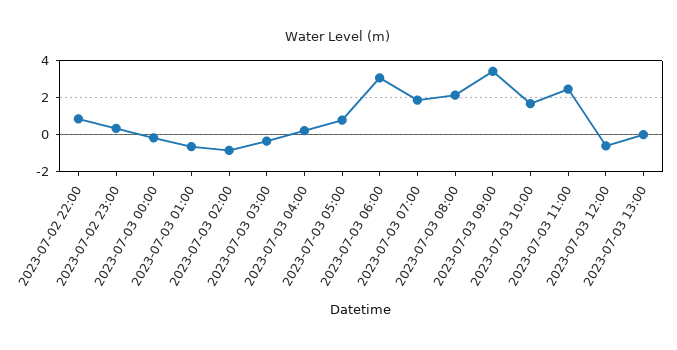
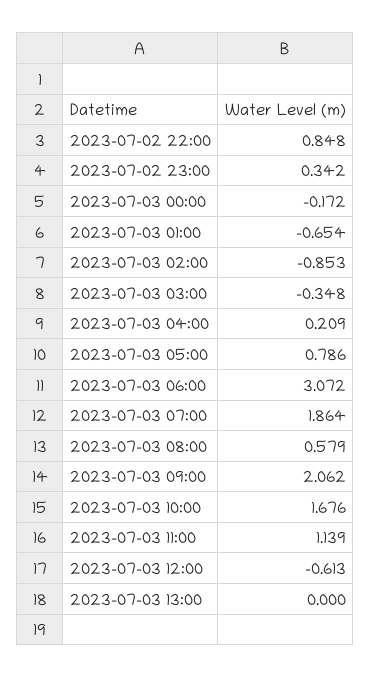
2023-07-03 08:00: 2 -> 0.579
2023-07-03 09:00: 3.5 -> 2.062
2023-07-03 11:00: 2.5 -> 1.139

